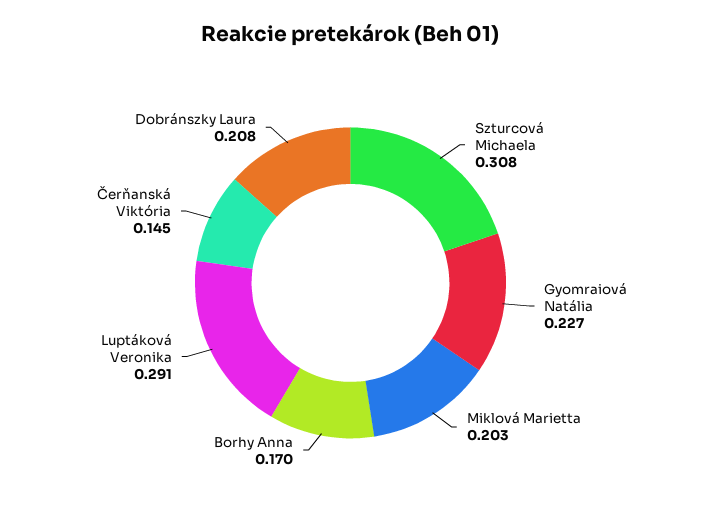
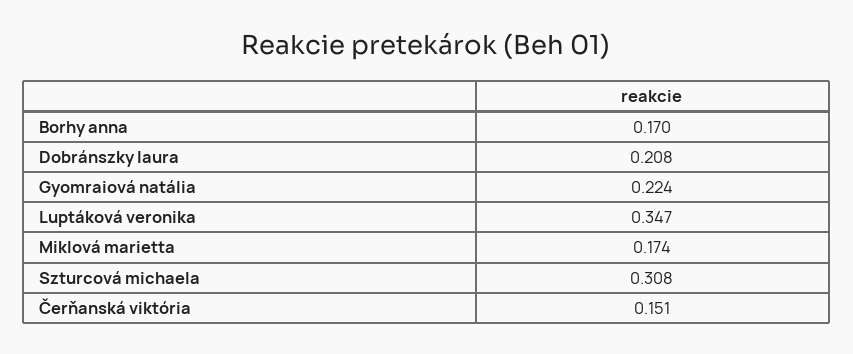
Gyomraiová Natália: 0.227 -> 0.224
Miklová Marietta: 0.203 -> 0.174
Luptáková Veronika: 0.291 -> 0.347
Čerňanská Viktória: 0.145 -> 0.151

